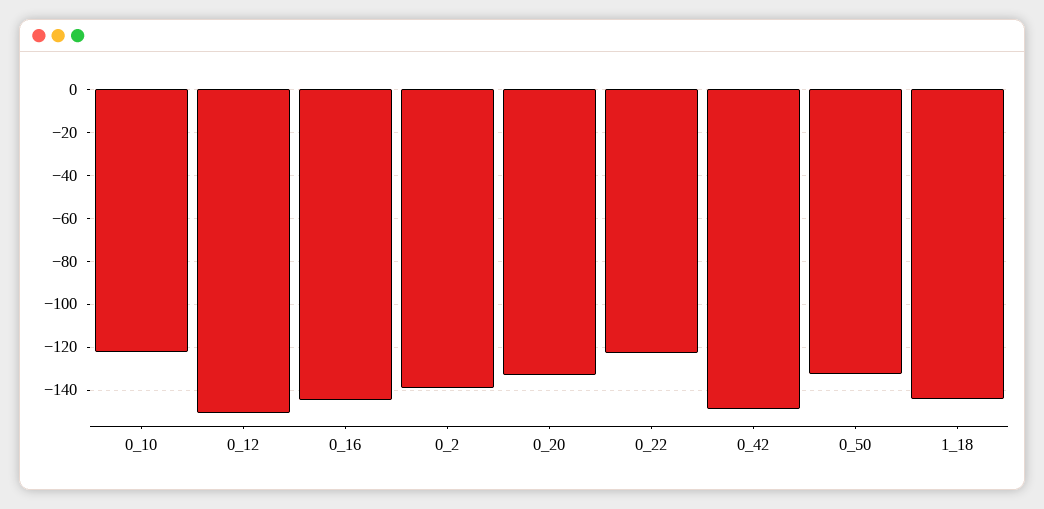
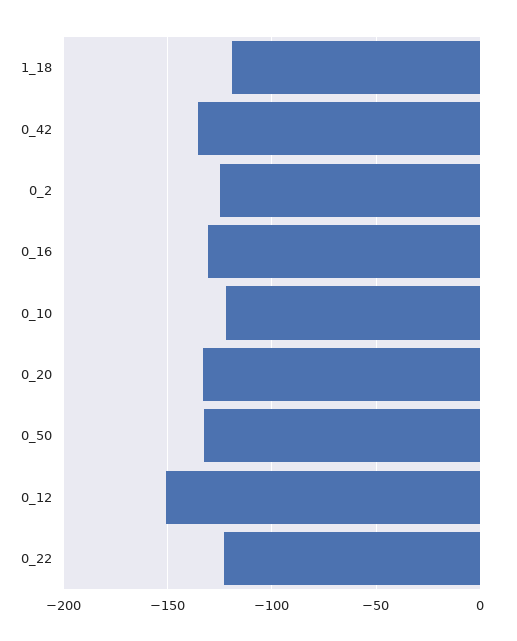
0_16: -145 -> -130
0_2: -140 -> -125
0_42: -150 -> -135
1_18: -145 -> -120

